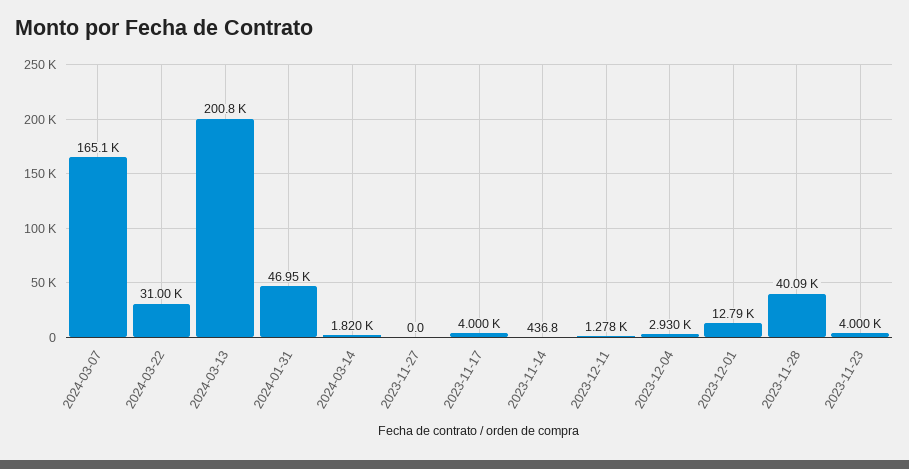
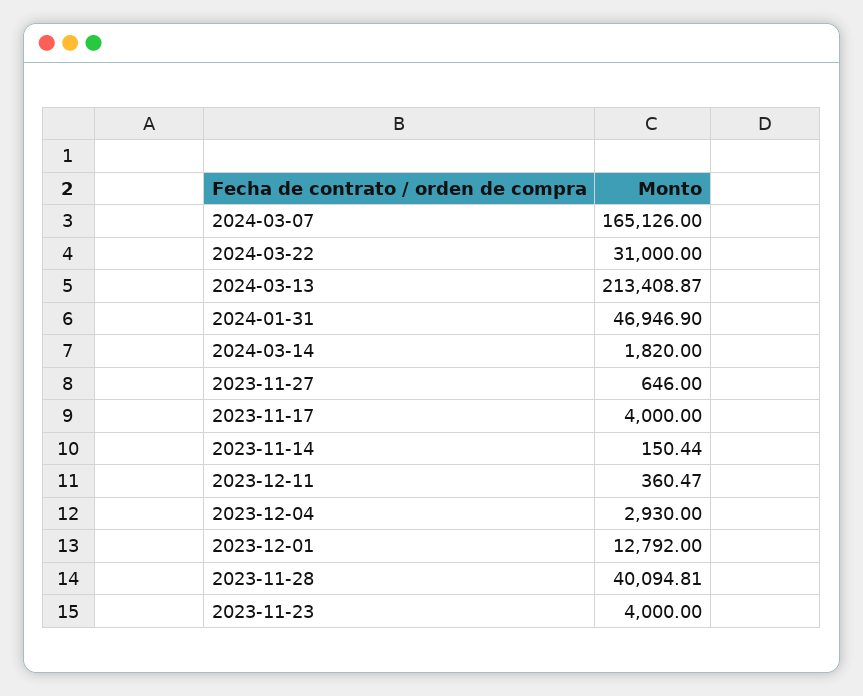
2024-03-13: 200800 -> 213408.87
2023-11-27: 0 -> 646
2023-11-14: 436.8 -> 150.44
2023-12-11: 1278 -> 360.47

